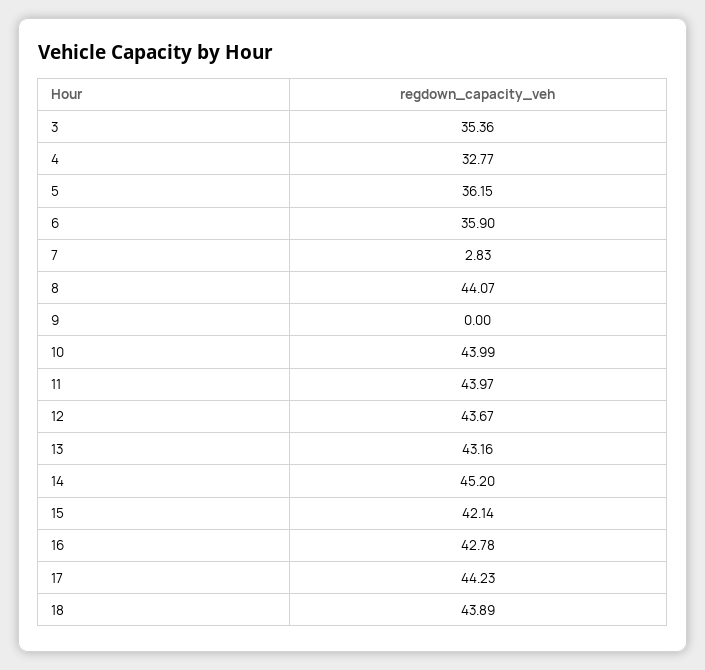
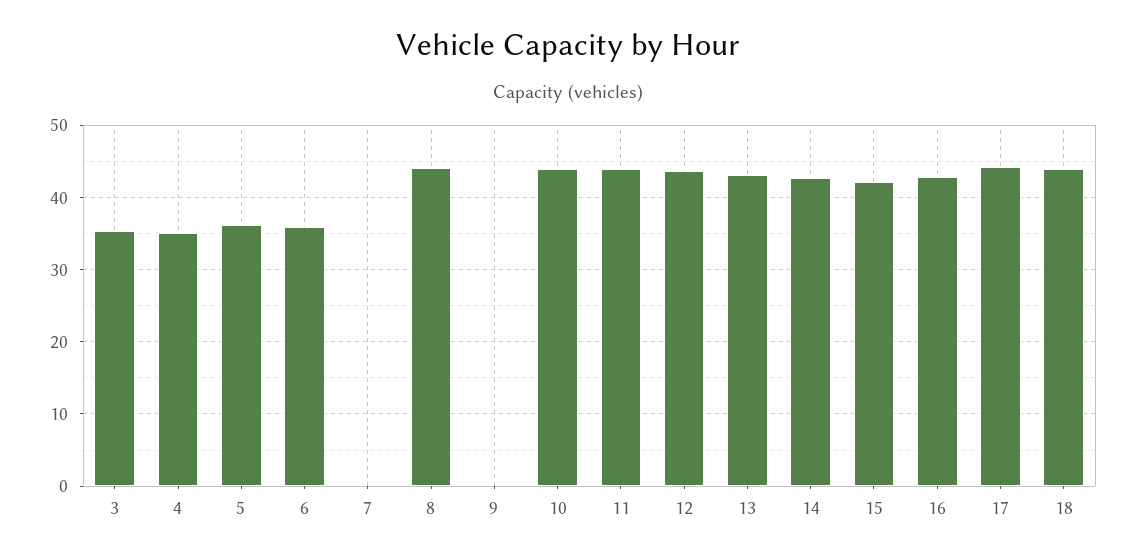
4: 32.77 -> 35
7: 2.83 -> 0
14: 45.2 -> 43

